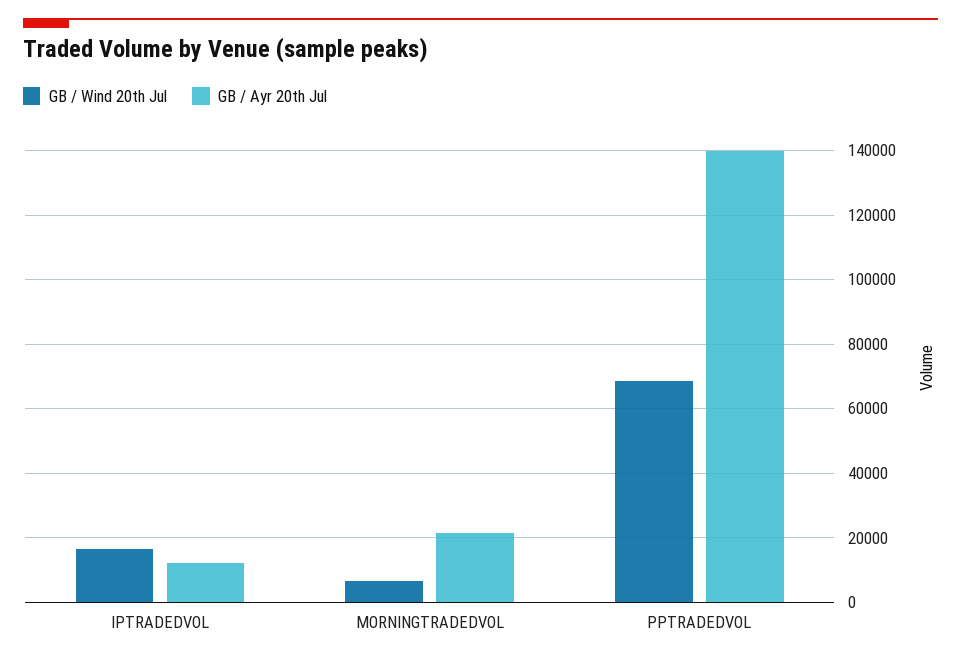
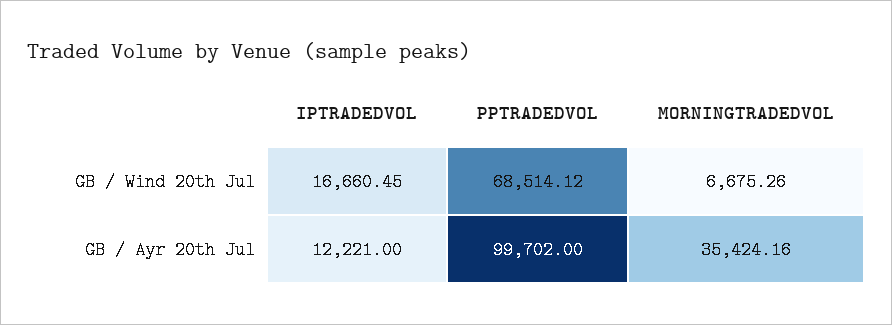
GB / Ayr 20th Jul, MORNINGTRADEDVOL: 22000 -> 35424.16
GB / Ayr 20th Jul, PPTRADEDVOL: 140000 -> 99702

